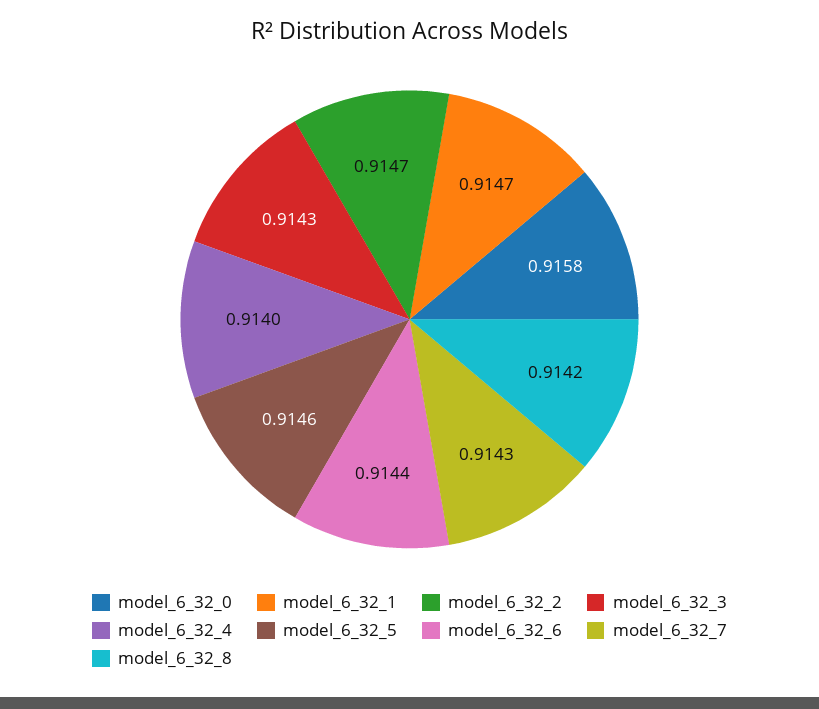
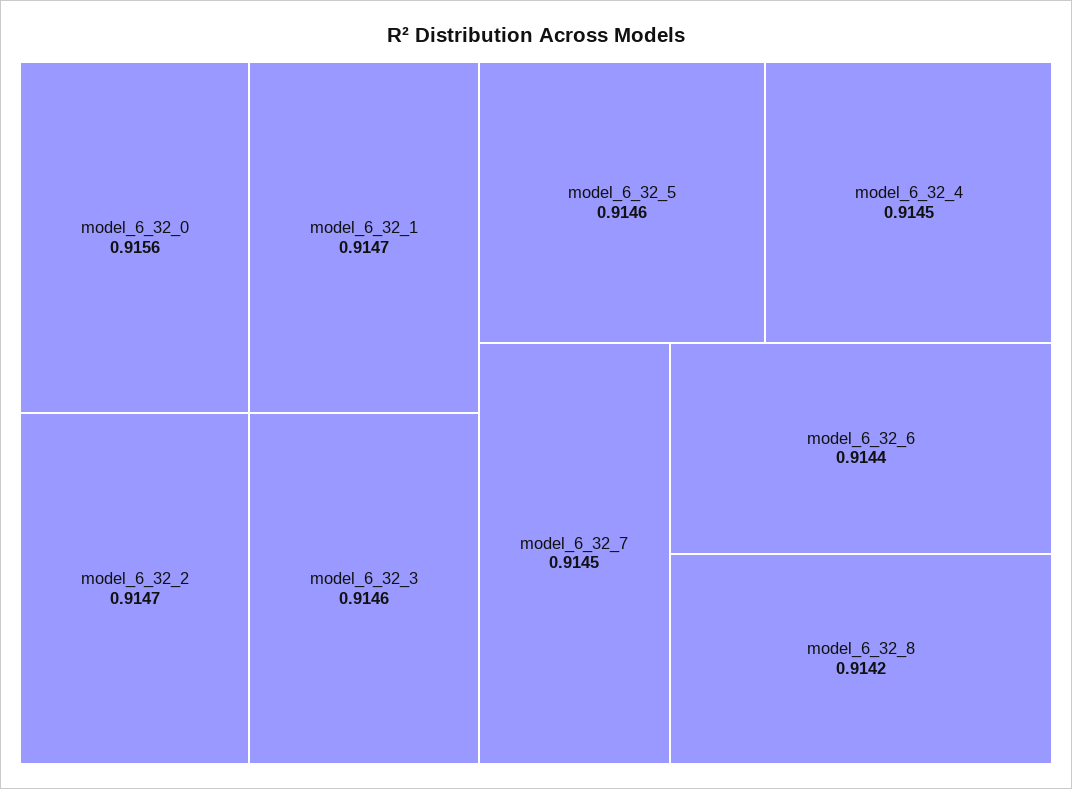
model_6_32_0: 0.9158 -> 0.9156
model_6_32_3: 0.9143 -> 0.9146
model_6_32_4: 0.914 -> 0.9145
model_6_32_7: 0.9143 -> 0.9145

